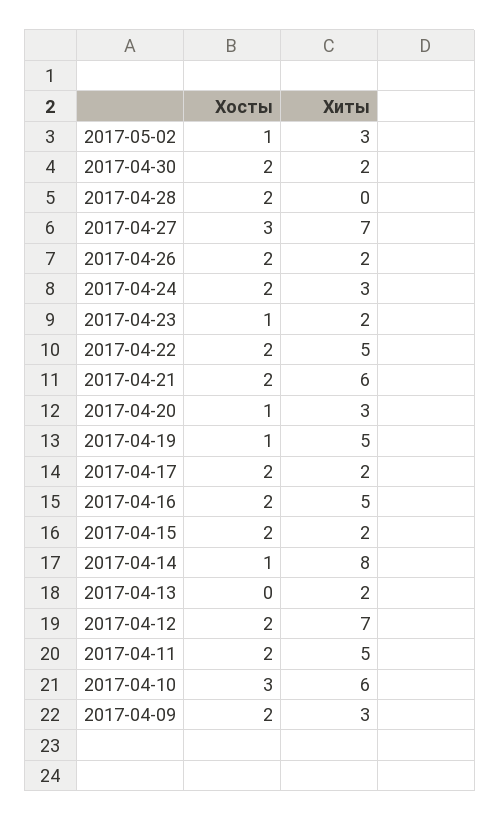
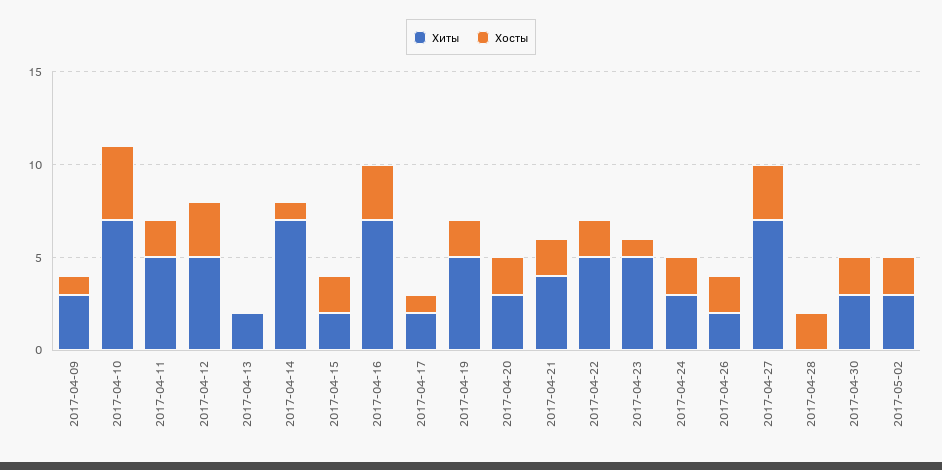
Хосты, 2017-05-02: 1 -> 2
Хиты, 2017-04-30: 2 -> 3
Хиты, 2017-04-23: 2 -> 5
Хиты, 2017-04-21: 6 -> 4
Хосты, 2017-04-20: 1 -> 2
Хосты, 2017-04-19: 1 -> 2
Хосты, 2017-04-17: 2 -> 1
Хосты, 2017-04-16: 2 -> 3
Хиты, 2017-04-16: 5 -> 7
Хиты, 2017-04-14: 8 -> 7
Хосты, 2017-04-12: 2 -> 3
Хиты, 2017-04-12: 7 -> 5
Хосты, 2017-04-10: 3 -> 4
Хиты, 2017-04-10: 6 -> 7
Хосты, 2017-04-09: 2 -> 1

